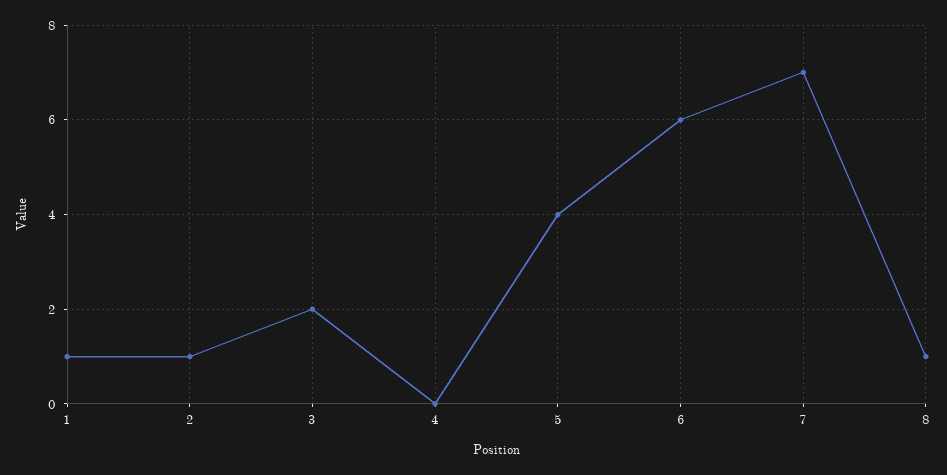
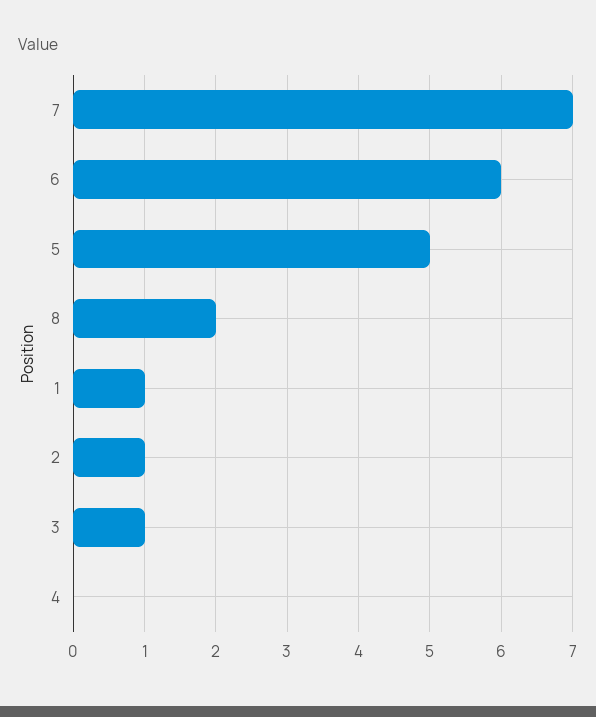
3: 2 -> 1
5: 4 -> 5
8: 1 -> 2

